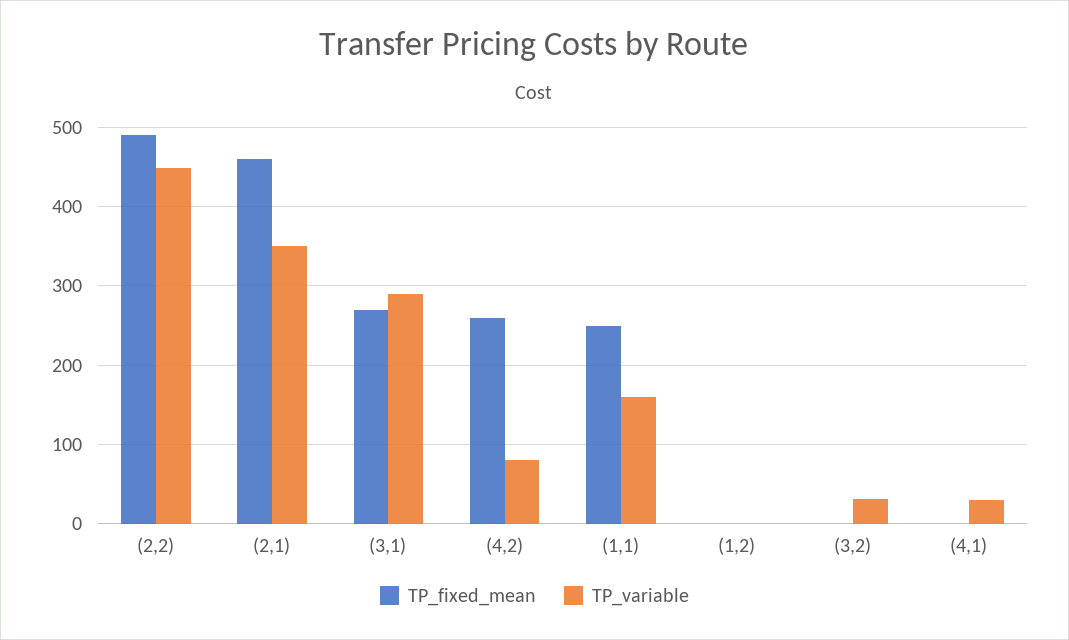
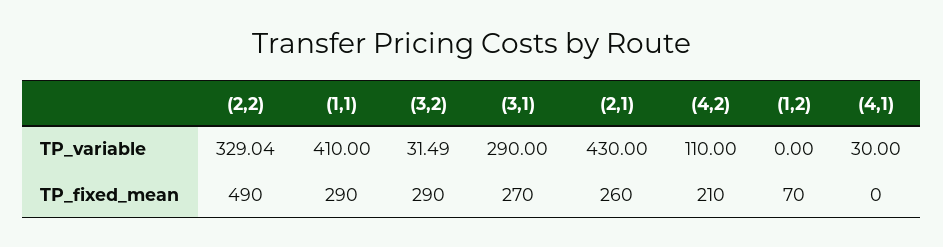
TP_variable, (2,2): 450 -> 329.04
TP_fixed_mean, (2,1): 460 -> 260
TP_variable, (2,1): 350 -> 430
TP_fixed_mean, (4,2): 260 -> 210
TP_variable, (4,2): 80 -> 110
TP_fixed_mean, (1,1): 250 -> 290
TP_variable, (1,1): 160 -> 410
TP_fixed_mean, (1,2): 0 -> 70
TP_fixed_mean, (3,2): 0 -> 290

